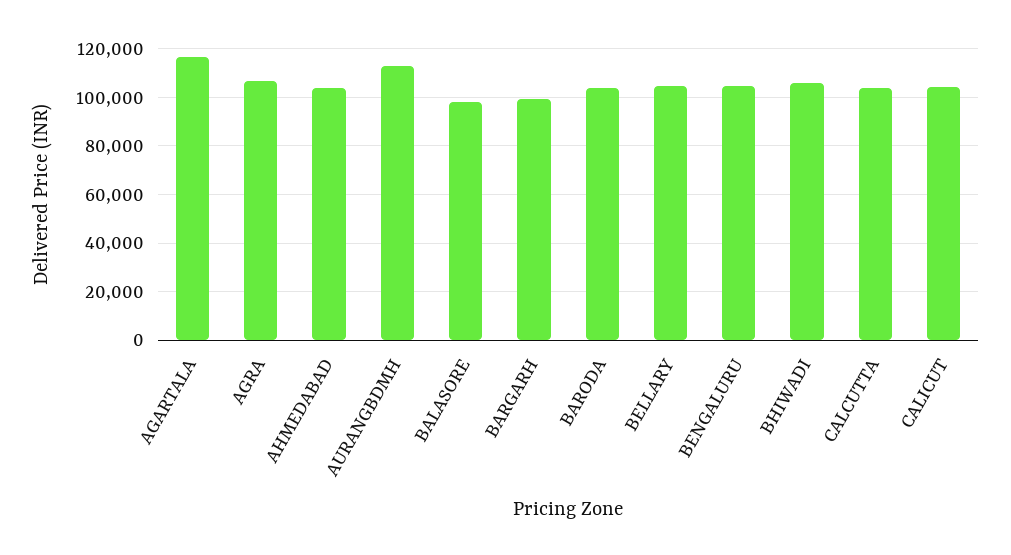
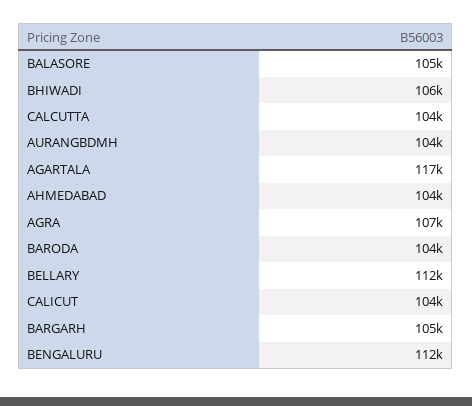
AURANGBDMH: 112500 -> 104000
BALASORE: 97500 -> 105000
BARGARH: 100000 -> 105000
BELLARY: 105000 -> 112000
BENGALURU: 105000 -> 112000

